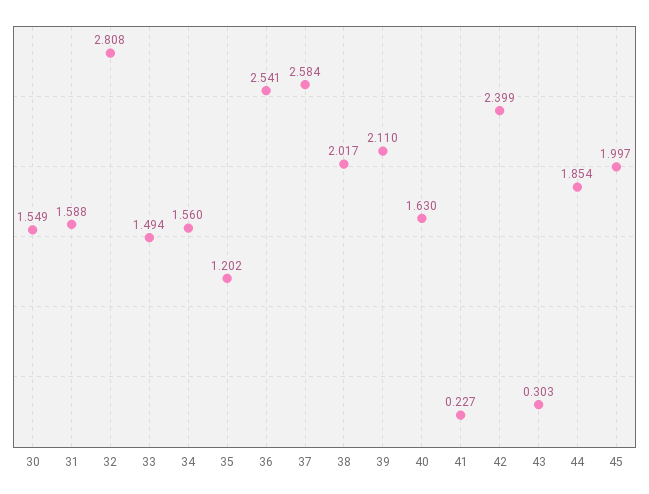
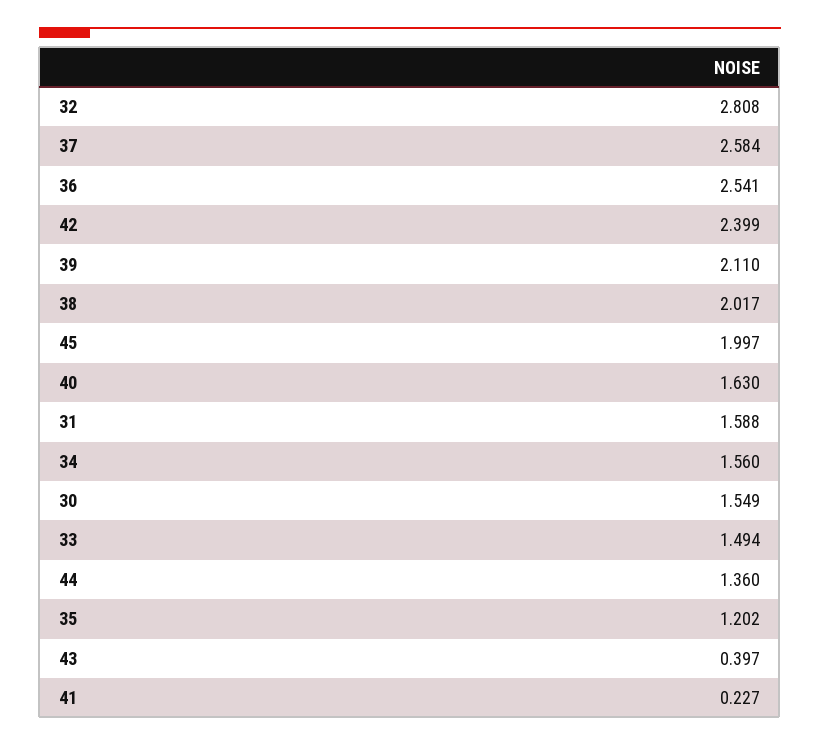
43: 0.303 -> 0.397
44: 1.854 -> 1.36

